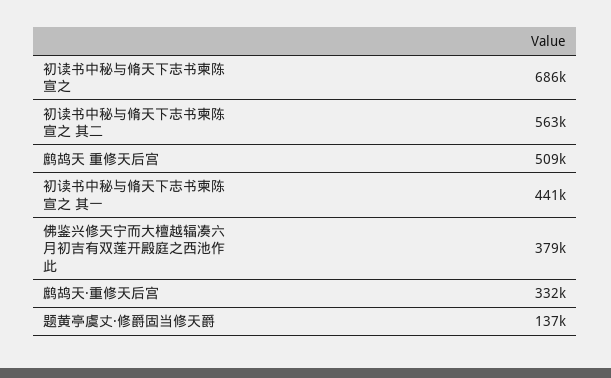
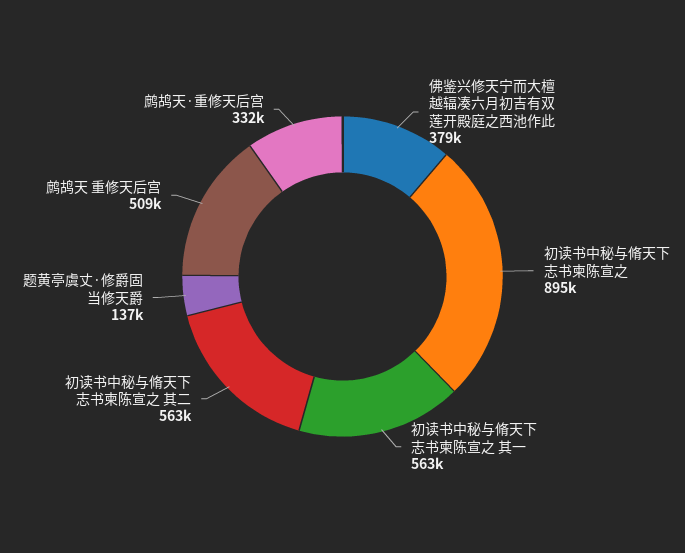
初读书中秘与脩天下志书柬陈宣之: 686000 -> 895000
初读书中秘与脩天下志书柬陈宣之 其一: 441000 -> 563000

